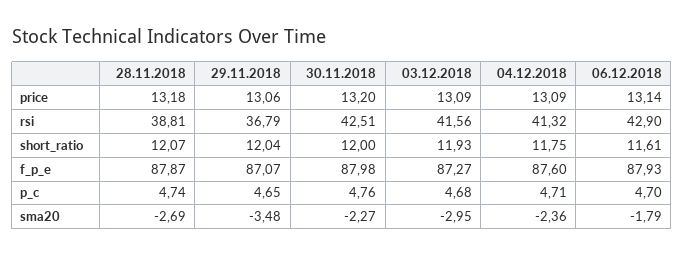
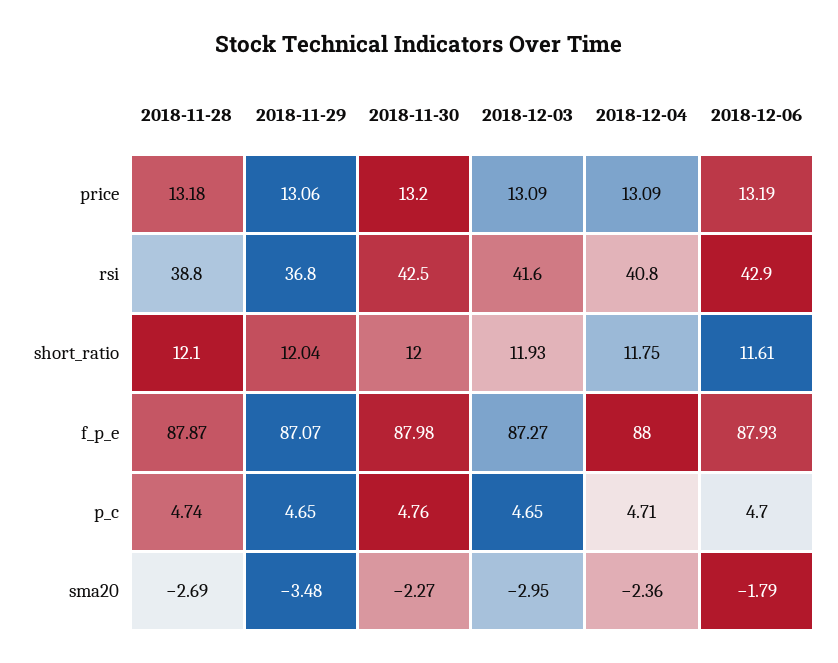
06.12.2018, price: 13.14 -> 13.19
04.12.2018, rsi: 41.32 -> 40.8
28.11.2018, short_ratio: 12.07 -> 12.1
04.12.2018, f_p_e: 87.6 -> 88
03.12.2018, p_c: 4.68 -> 4.65

